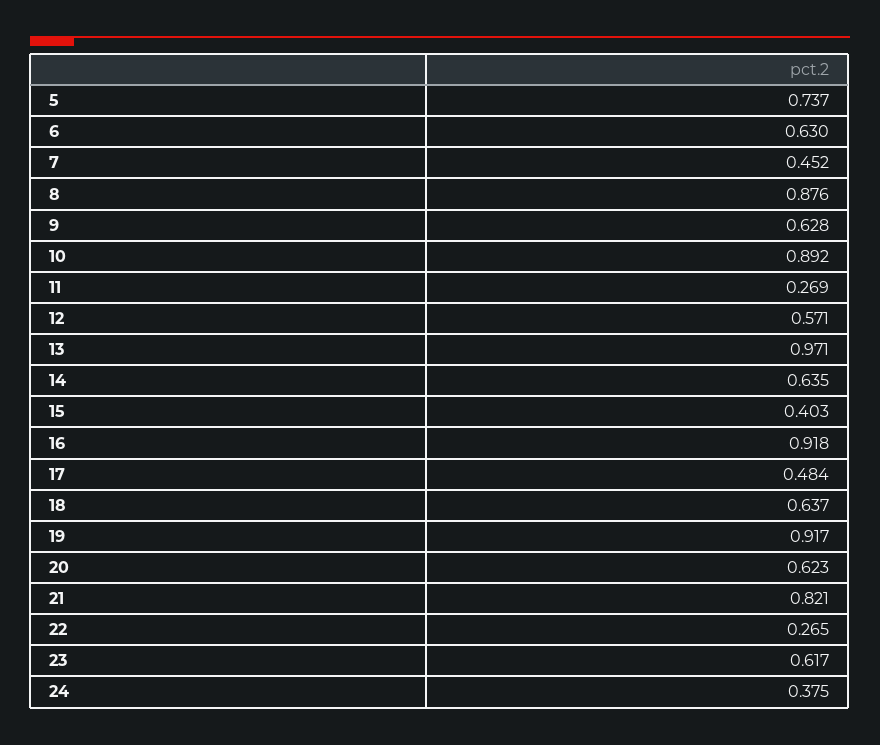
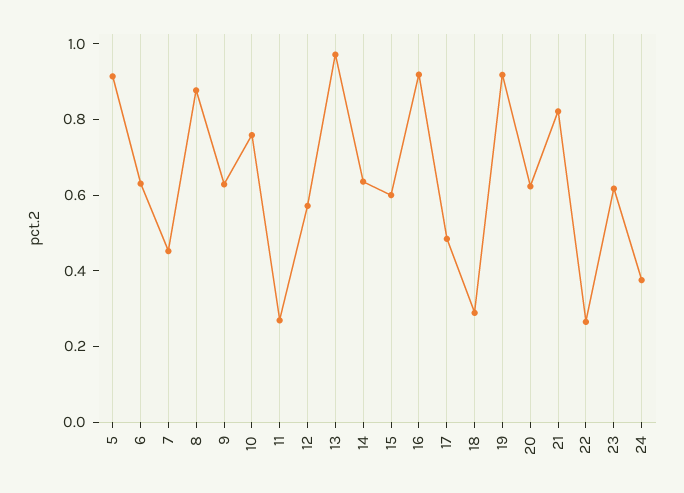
5: 0.737 -> 0.9
10: 0.892 -> 0.75
15: 0.403 -> 0.6
18: 0.637 -> 0.3

